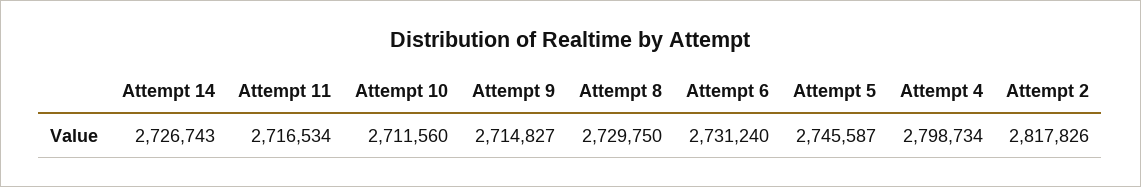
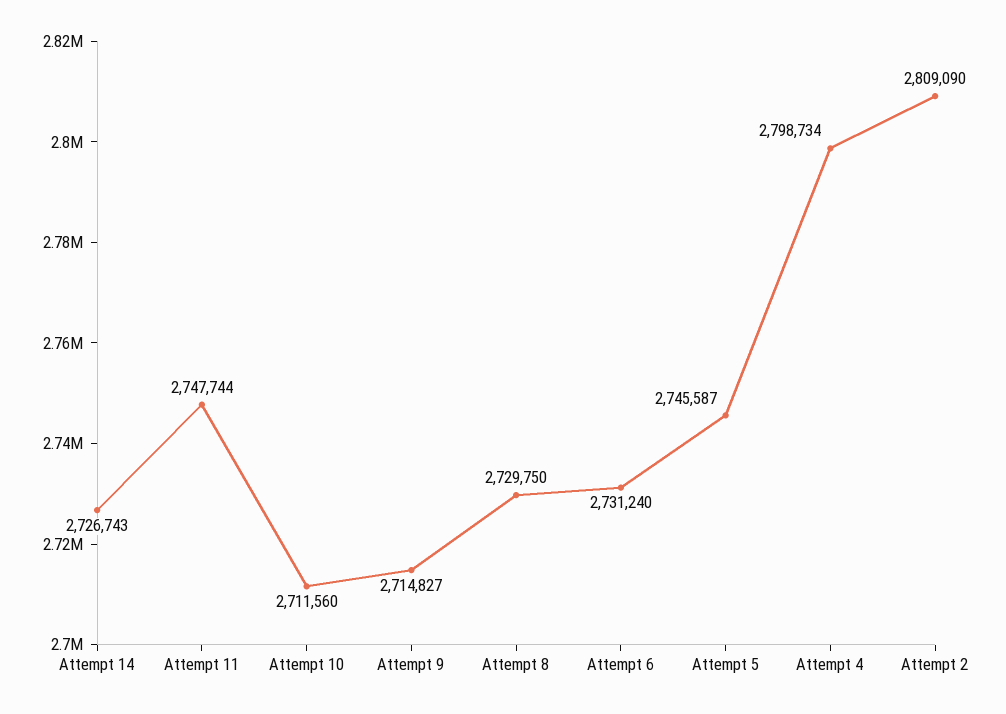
Attempt 11: 2716534 -> 2747744
Attempt 2: 2817826 -> 2809090

